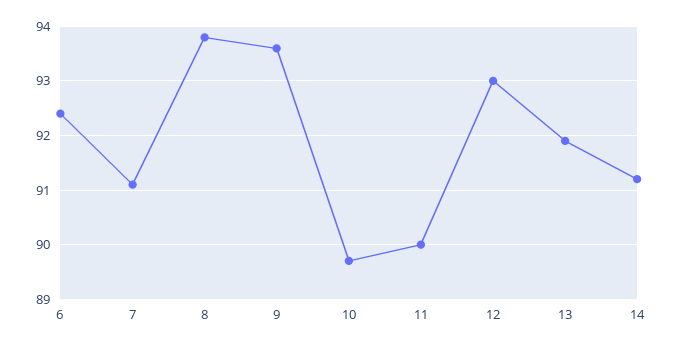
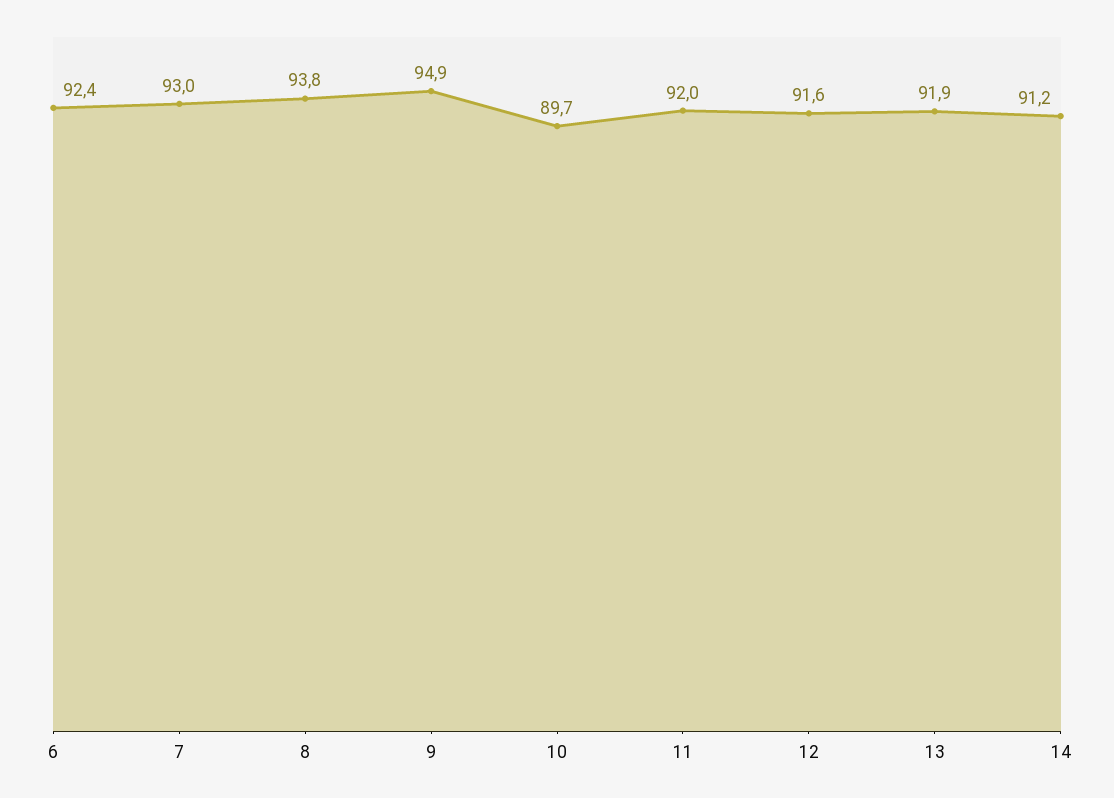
7: 91 -> 93
9: 93.5 -> 94.9
11: 90 -> 92
12: 93 -> 91.6

